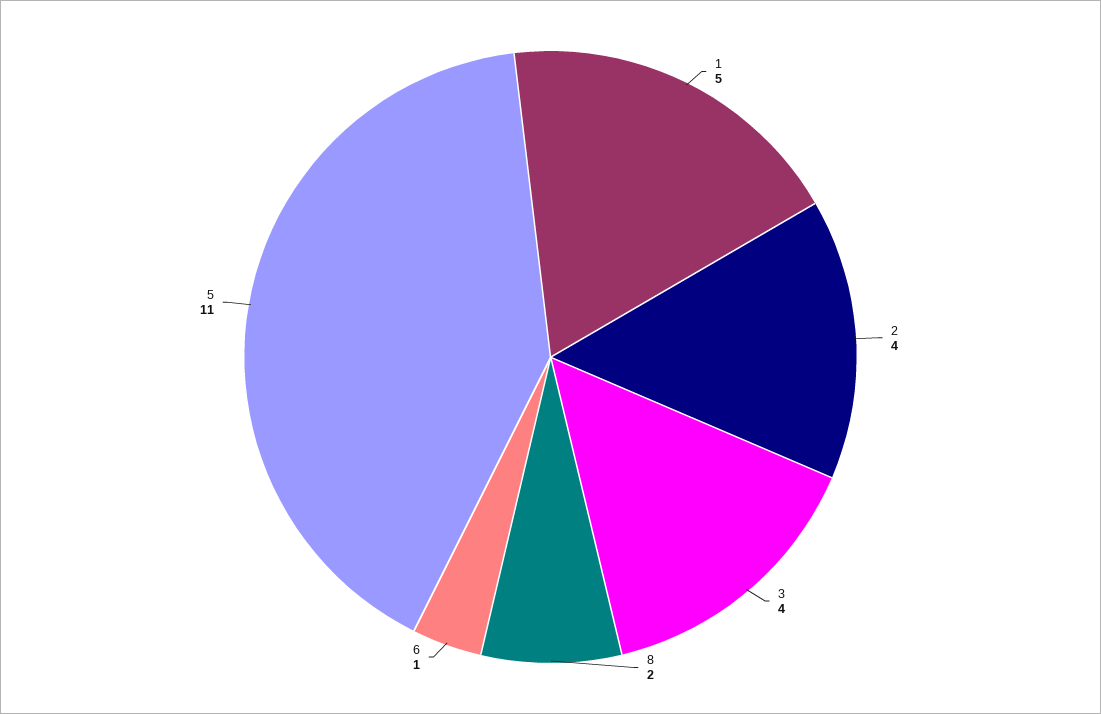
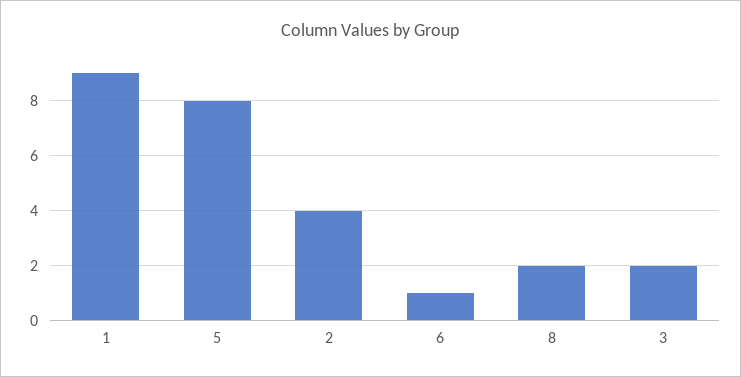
1: 5 -> 9
3: 4 -> 2
5: 11 -> 8

